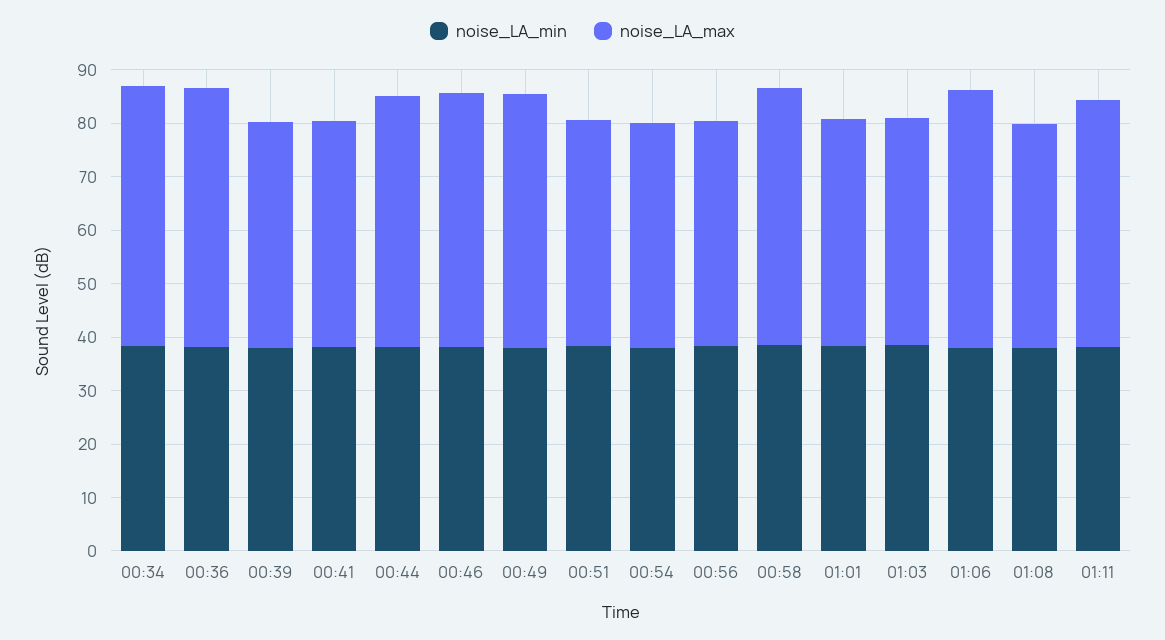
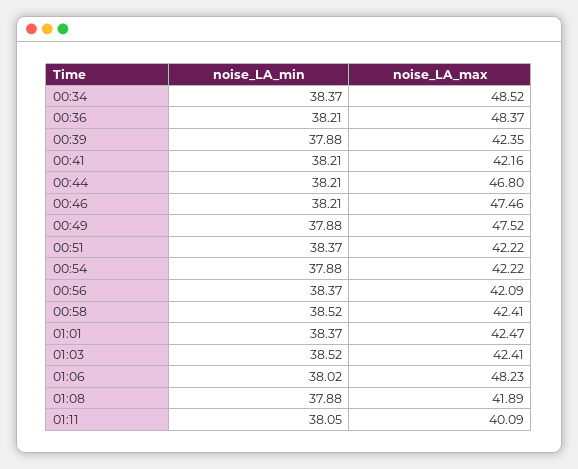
noise_LA_max, 00:58: 48 -> 42.41
noise_LA_max, 01:11: 46 -> 40.09

